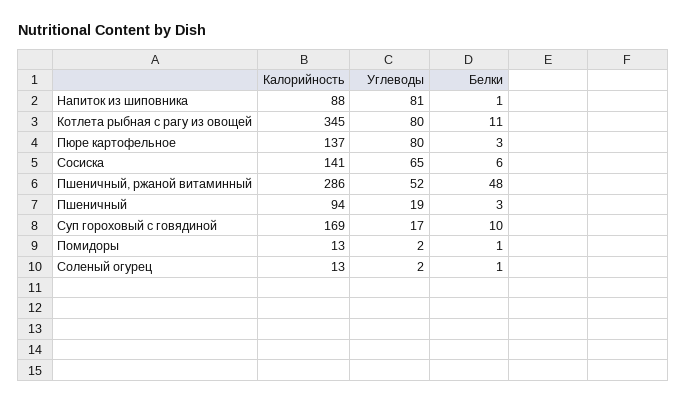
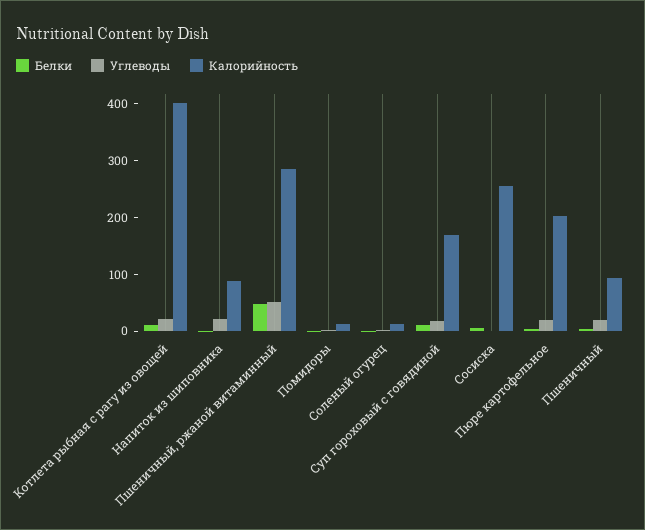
Углеводы, Напиток из шиповника: 81 -> 20
Калорийность, Котлета рыбная с рагу из овощей: 345 -> 400
Углеводы, Котлета рыбная с рагу из овощей: 80 -> 20
Калорийность, Пюре картофельное: 137 -> 200
Углеводы, Пюре картофельное: 80 -> 20
Калорийность, Сосиска: 141 -> 260
Углеводы, Сосиска: 65 -> 0

